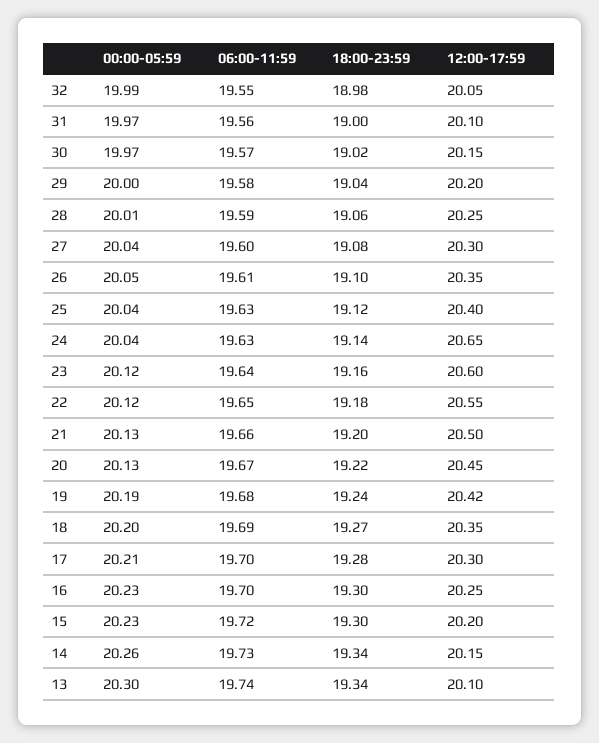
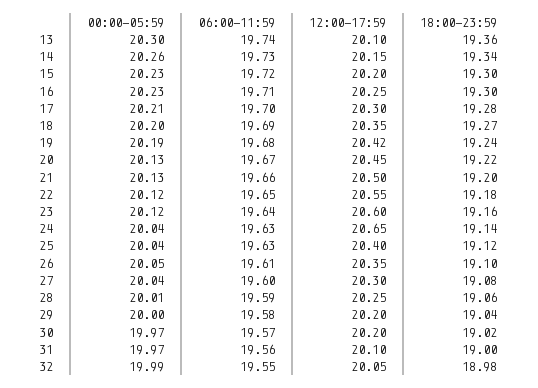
12:00-17:59, 30: 20.15 -> 20.2
06:00-11:59, 16: 19.7 -> 19.71
18:00-23:59, 13: 19.34 -> 19.36

